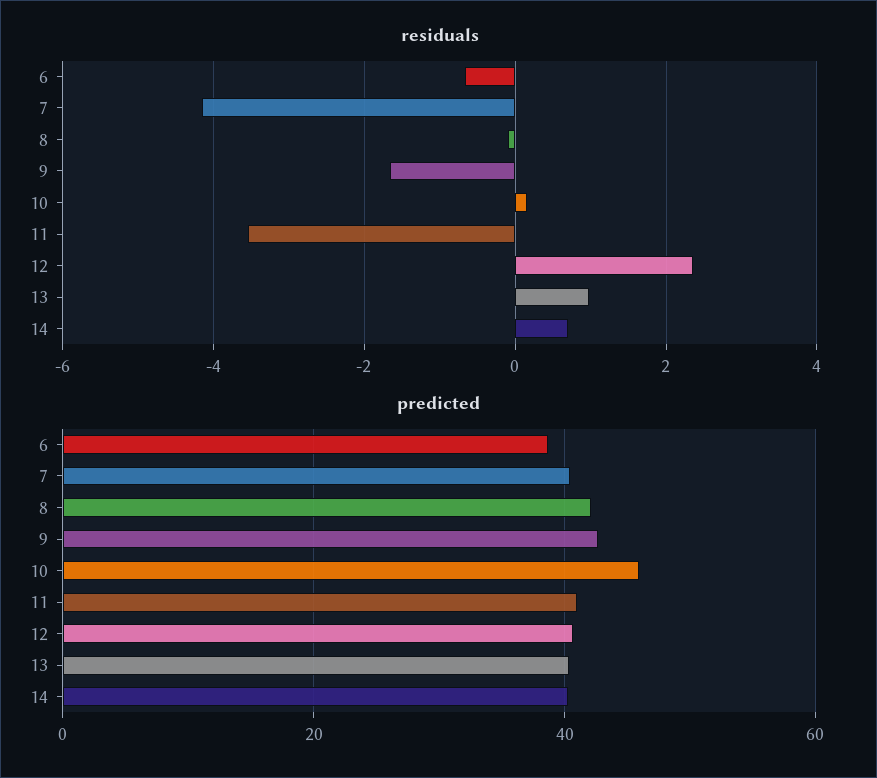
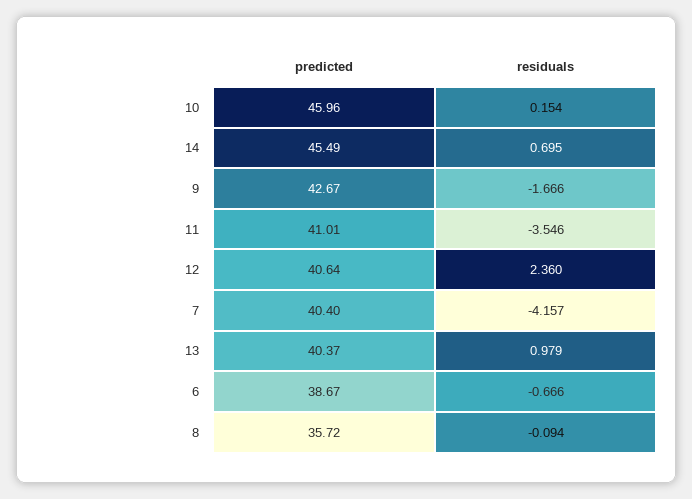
predicted, 8: 42 -> 35.72
predicted, 14: 40 -> 45.49

